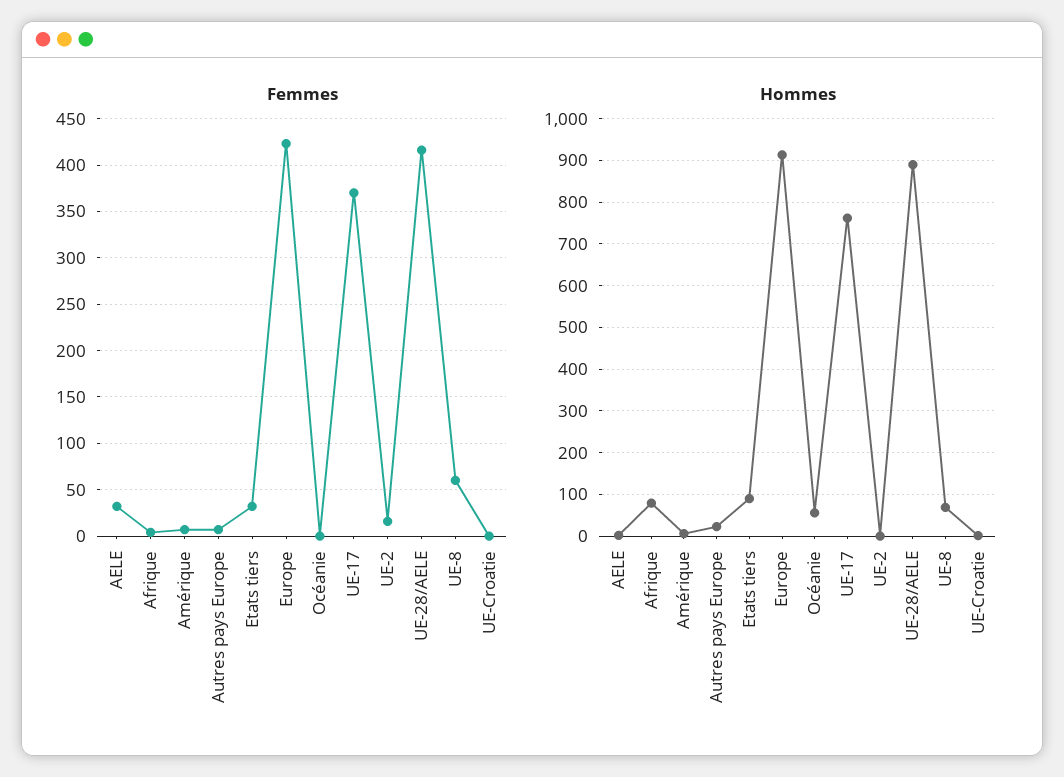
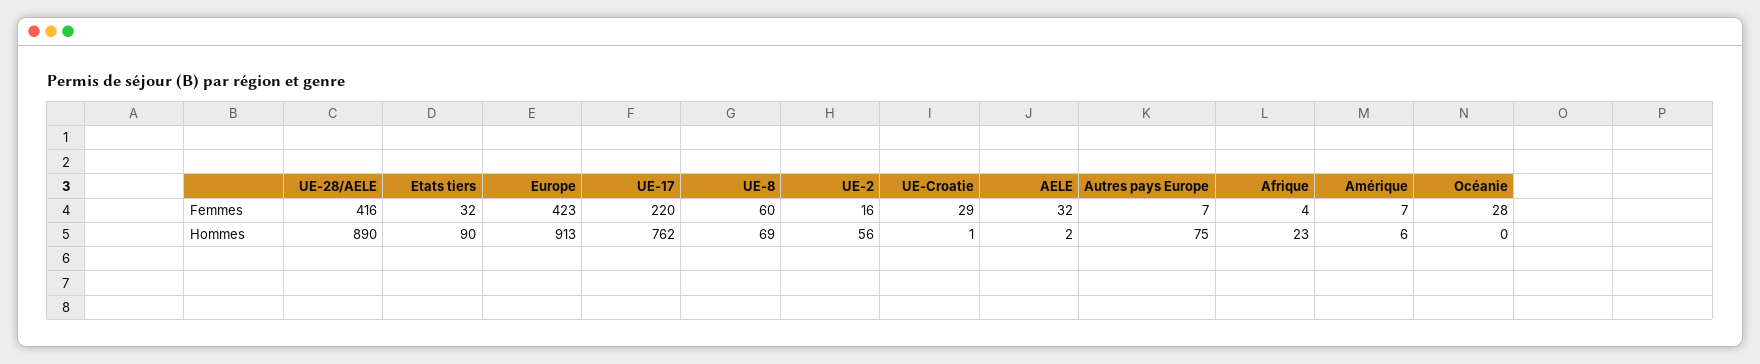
Femmes, Océanie: 0 -> 28
Femmes, UE-17: 370 -> 220
Femmes, UE-Croatie: 0 -> 29
Hommes, Afrique: 80 -> 23
Hommes, Autres pays Europe: 20 -> 75
Hommes, Océanie: 60 -> 0
Hommes, UE-2: 0 -> 56

